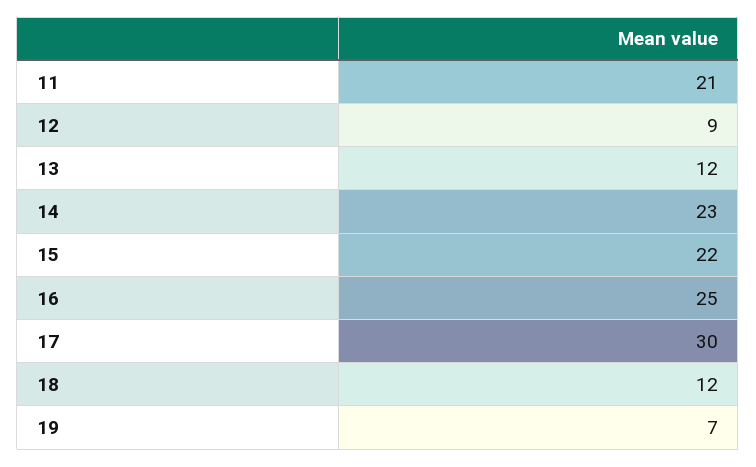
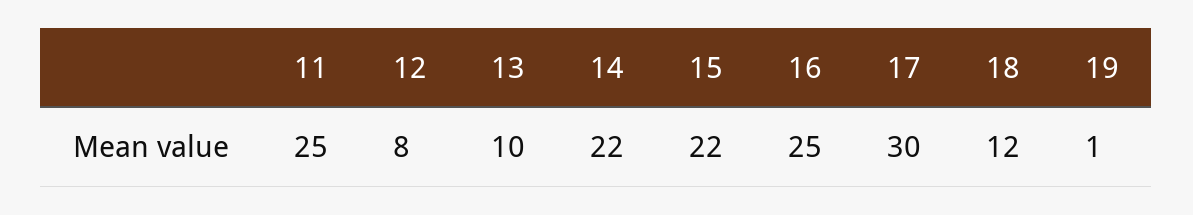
11: 21 -> 25
12: 9 -> 8
13: 12 -> 10
14: 23 -> 22
19: 7 -> 1

